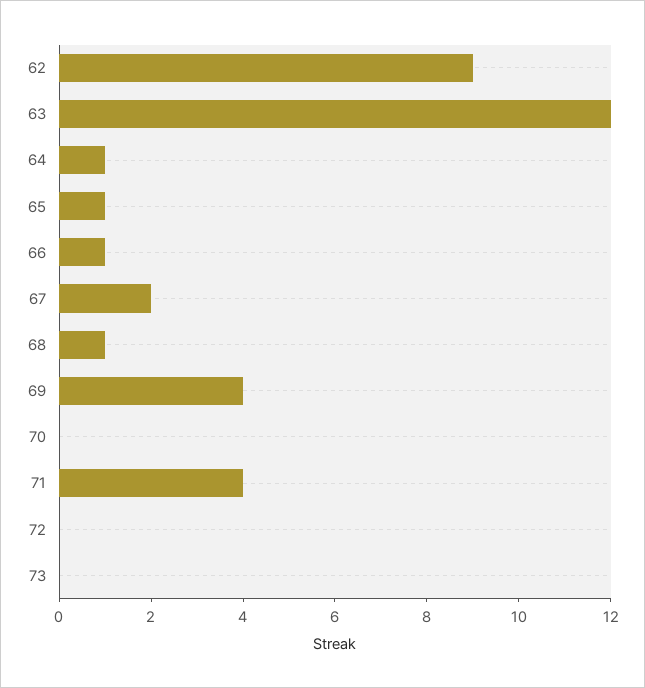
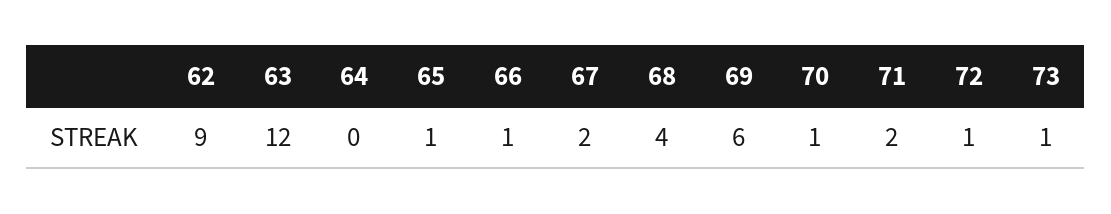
64: 1 -> 0
68: 1 -> 4
69: 4 -> 6
70: 0 -> 1
71: 4 -> 2
72: 0 -> 1
73: 0 -> 1

